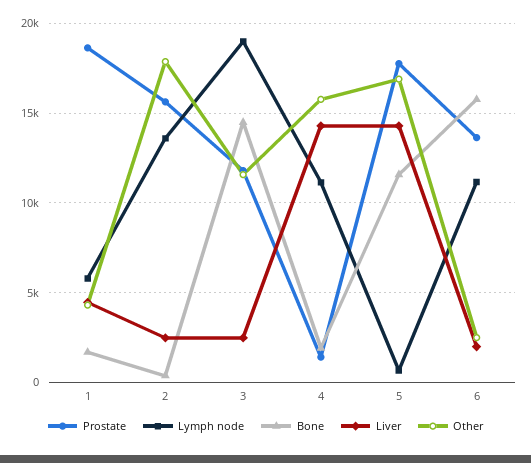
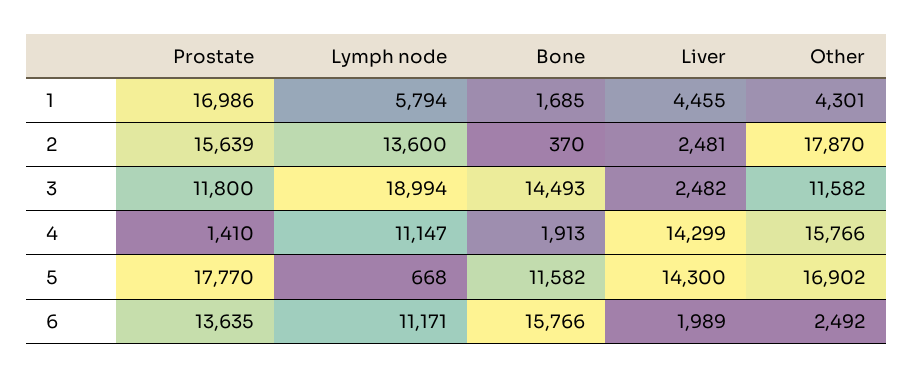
Prostate, 1: 18500 -> 16986

